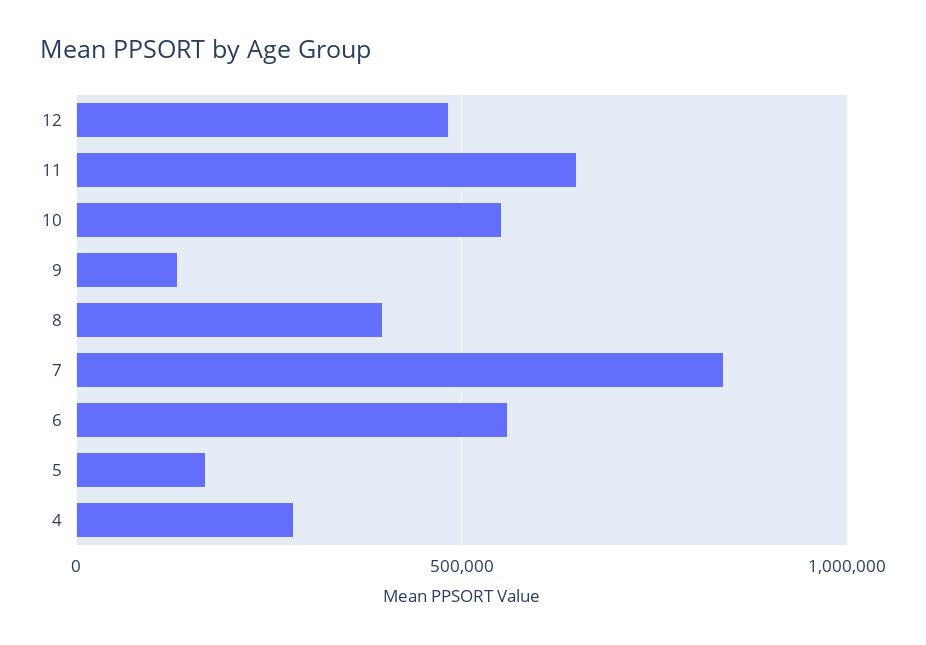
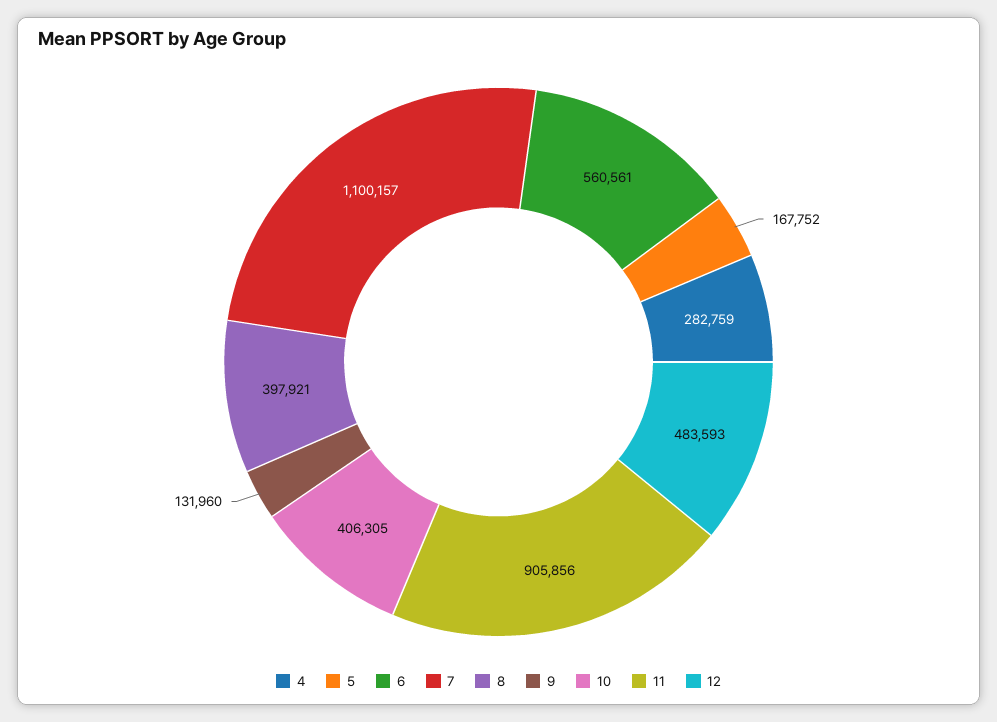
11: 650000 -> 905856
10: 550000 -> 406305
7: 850000 -> 1100157

